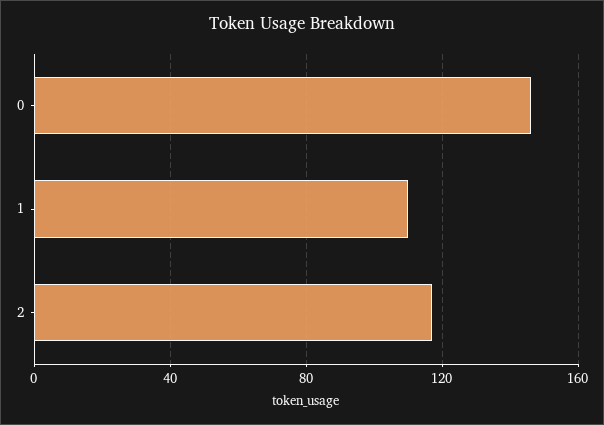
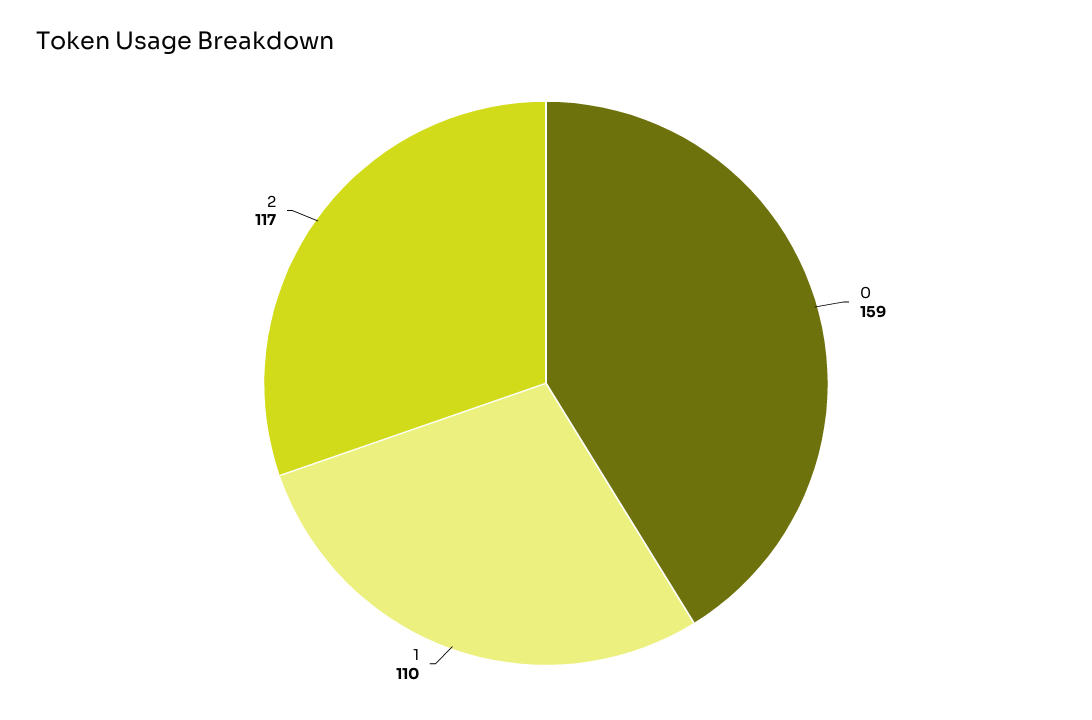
0: 145 -> 159

